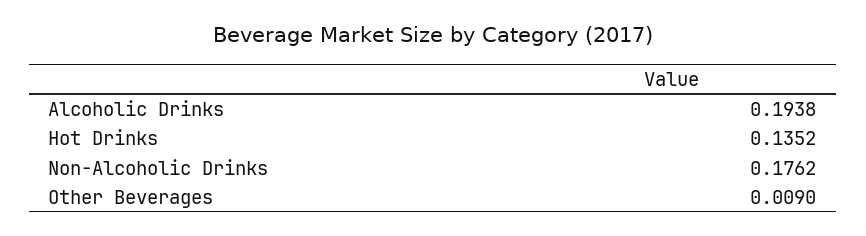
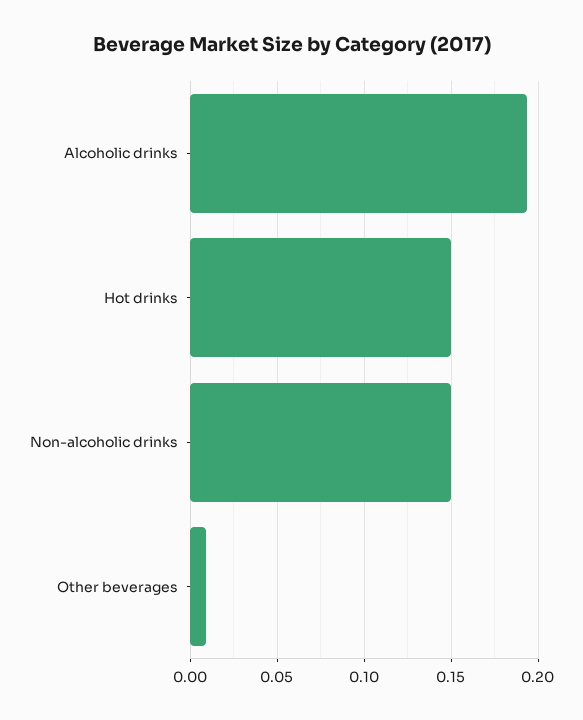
Hot Drinks: 0.1352 -> 0.15
Non-Alcoholic Drinks: 0.1762 -> 0.15

